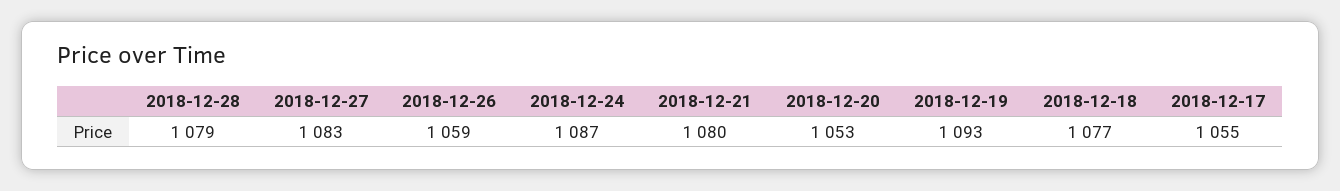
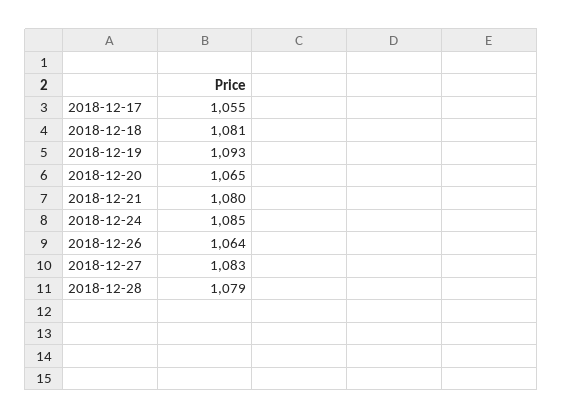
2018-12-26: 1059 -> 1064
2018-12-24: 1087 -> 1085
2018-12-20: 1053 -> 1065
2018-12-18: 1077 -> 1081

